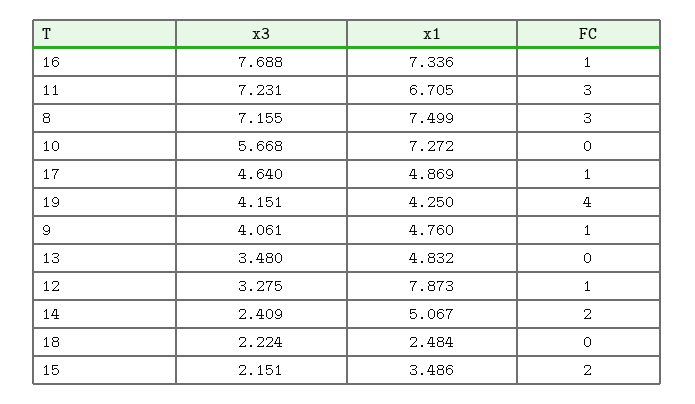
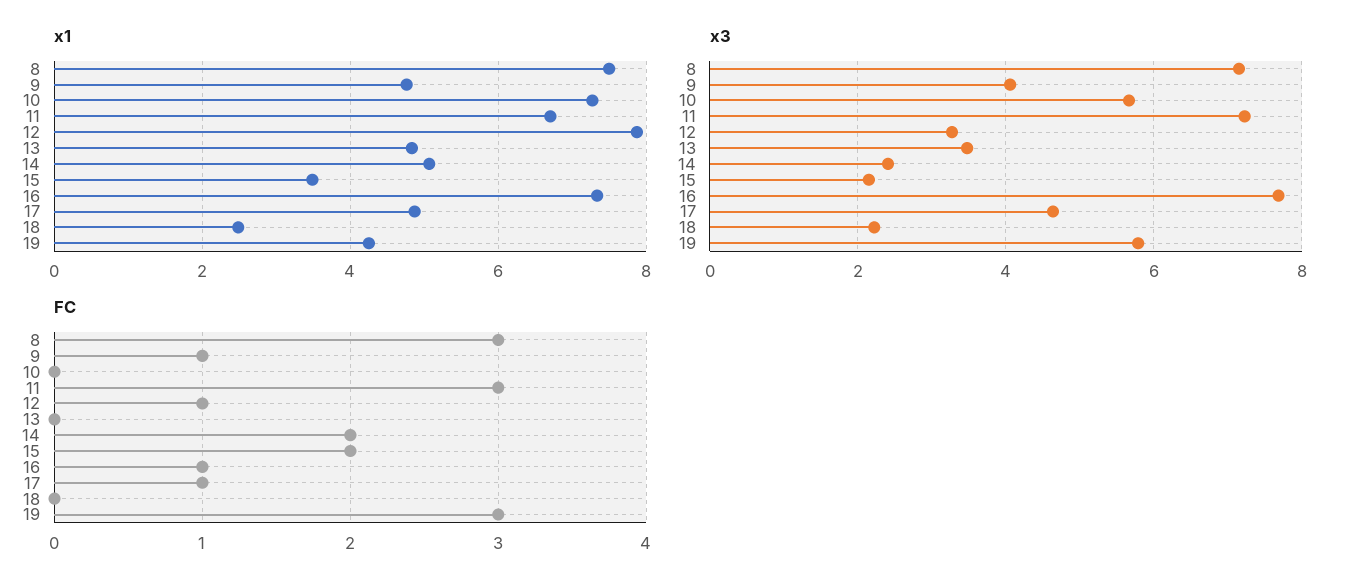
x3, 19: 4.151 -> 5.8
FC, 19: 4 -> 3

